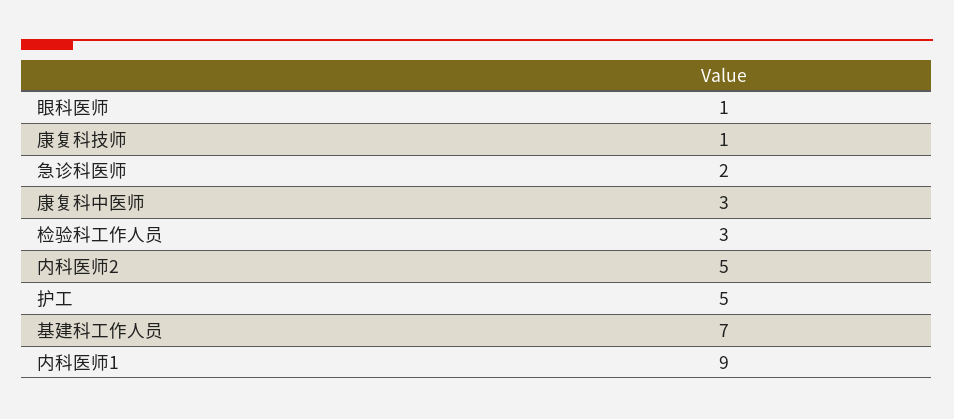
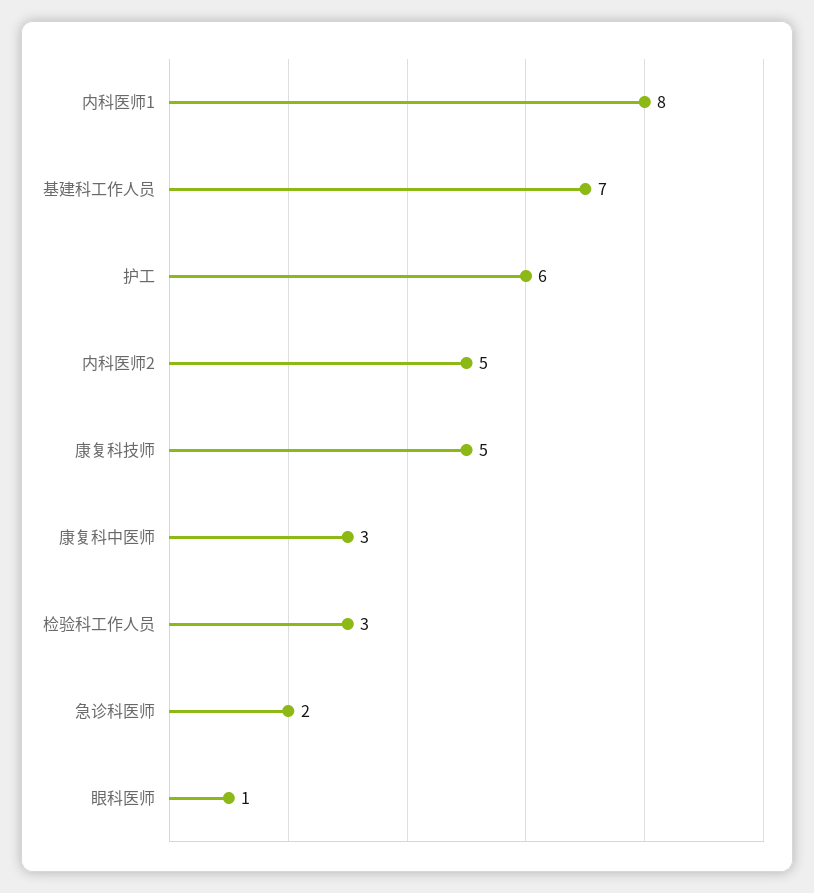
康复科技师: 1 -> 5
护工: 5 -> 6
内科医师1: 9 -> 8

